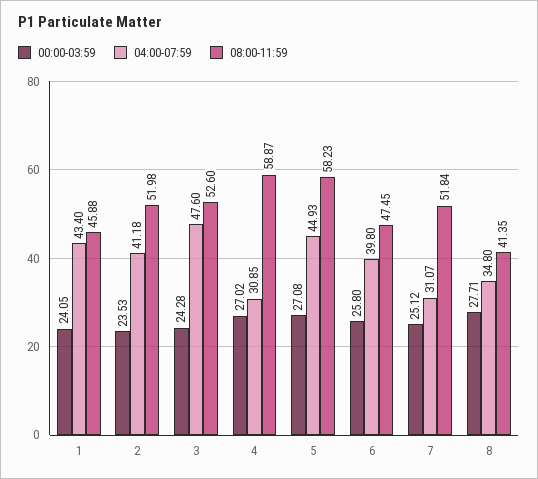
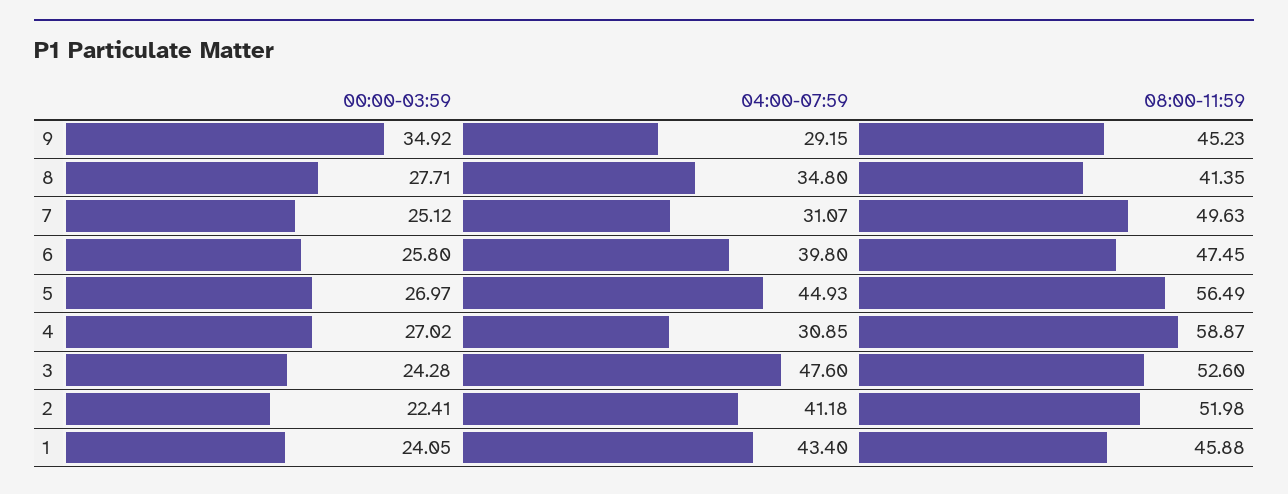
00:00-03:59, 2: 23.53 -> 22.41
00:00-03:59, 5: 27.08 -> 26.97
08:00-11:59, 5: 58.23 -> 56.49
08:00-11:59, 7: 51.84 -> 49.63
00:00-03:59, 9: none -> 34.92
04:00-07:59, 9: none -> 29.15
08:00-11:59, 9: none -> 45.23

